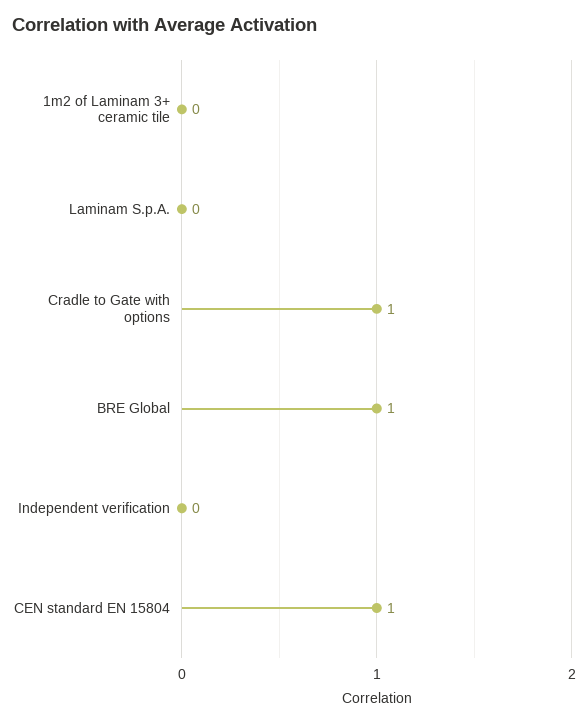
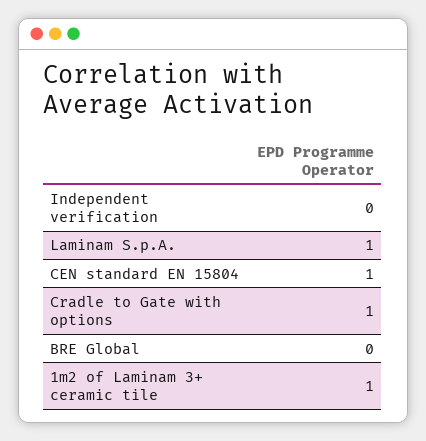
1m2 of Laminam 3+ ceramic tile: 0 -> 1
Laminam S.p.A.: 0 -> 1
BRE Global: 1 -> 0

